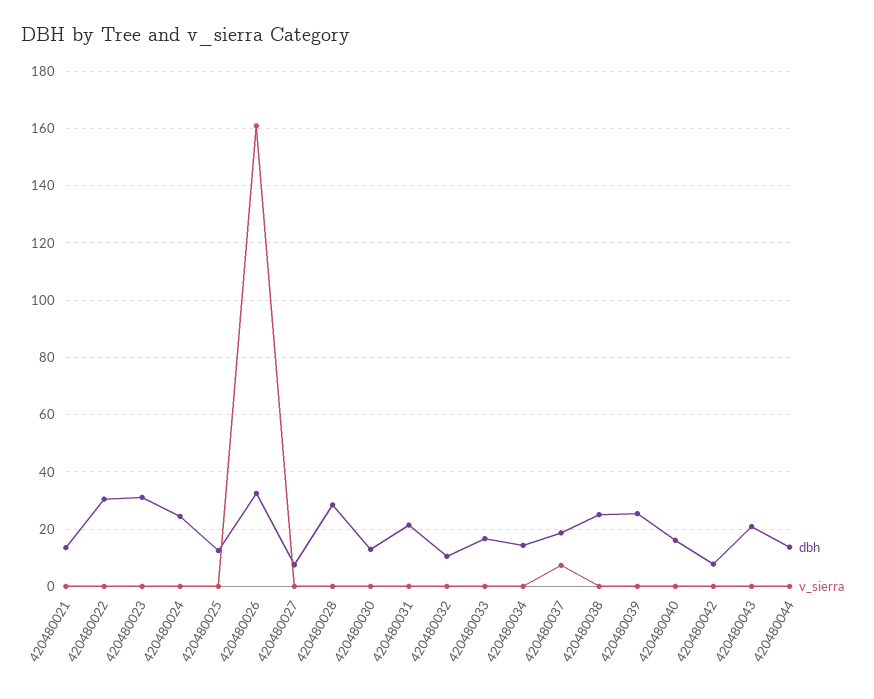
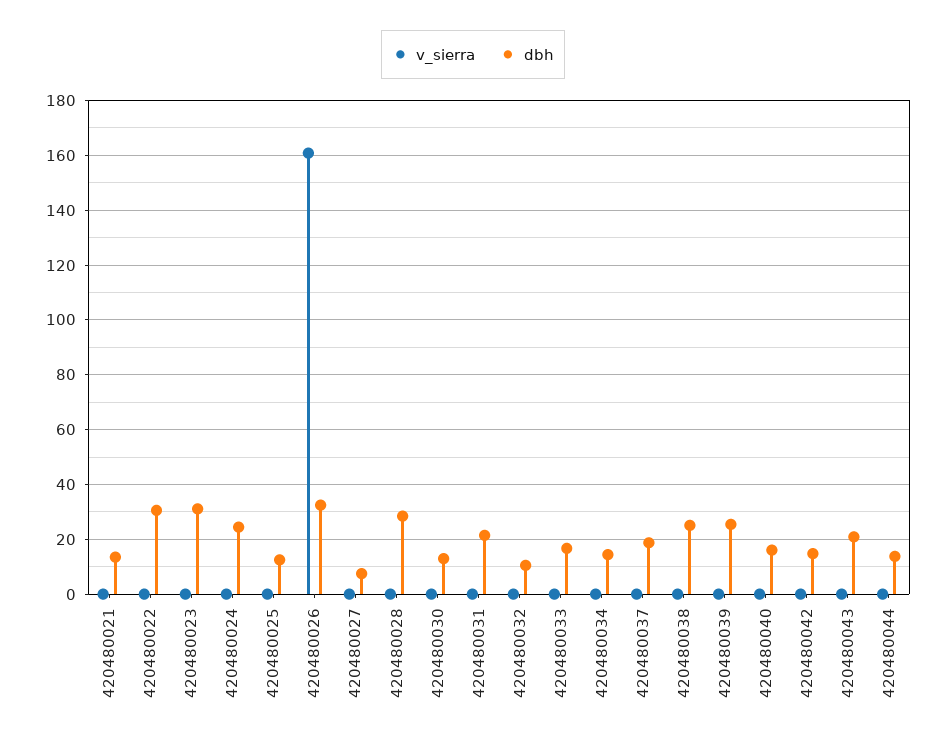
v_sierra, 420480037: 7.5 -> 0
dbh, 420480042: 7.5 -> 15

